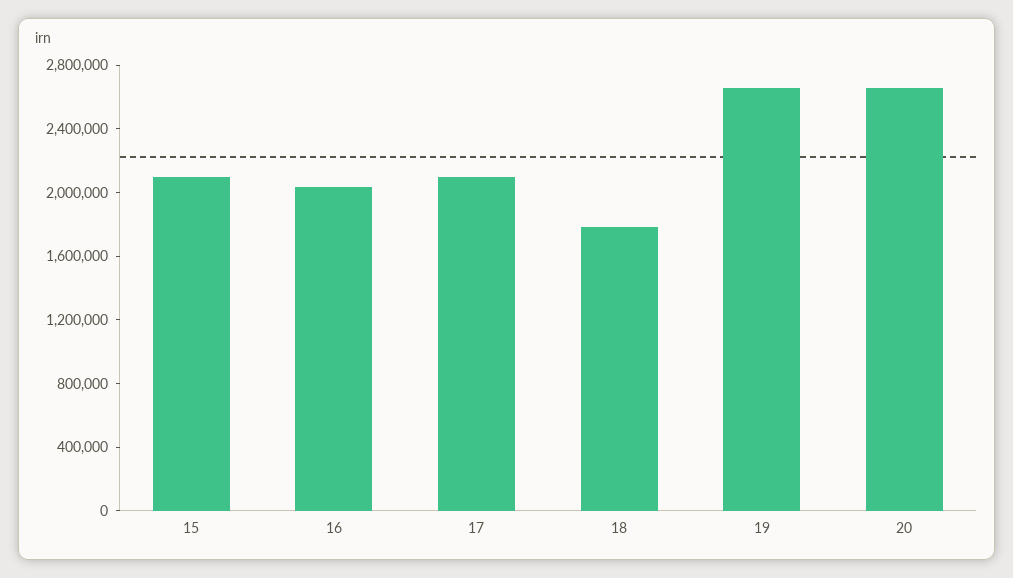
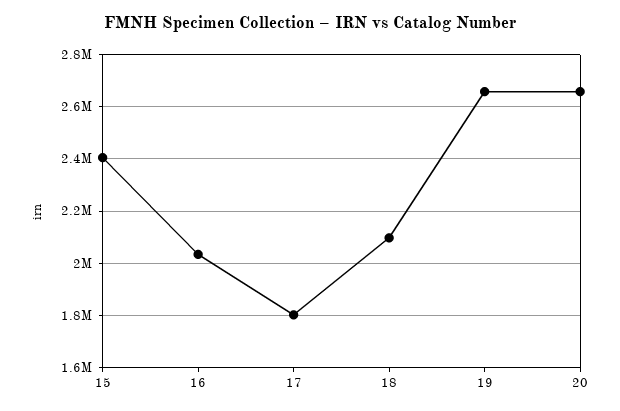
15: 2100000 -> 2400000
17: 2100000 -> 1800000
18: 1800000 -> 2100000

